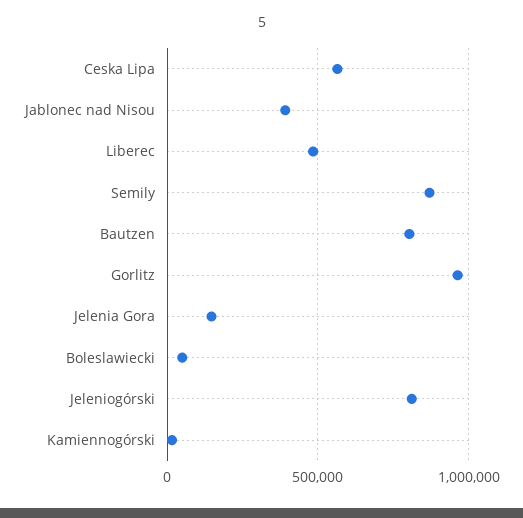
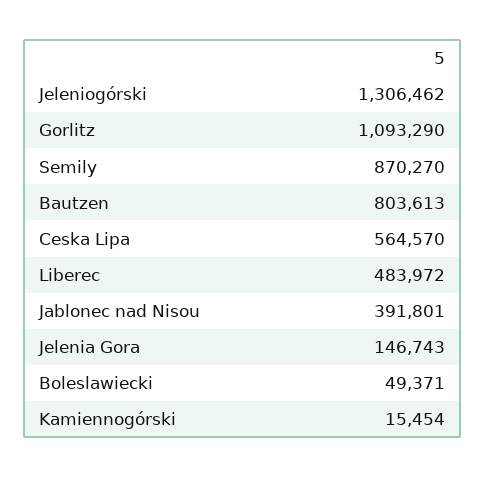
Gorlitz: 950000 -> 1093290
Jeleniogórski: 800000 -> 1306462

